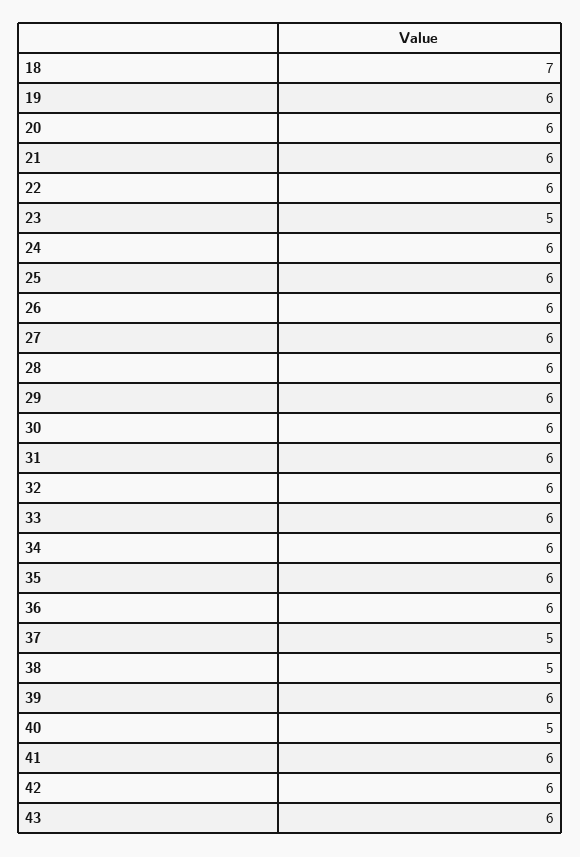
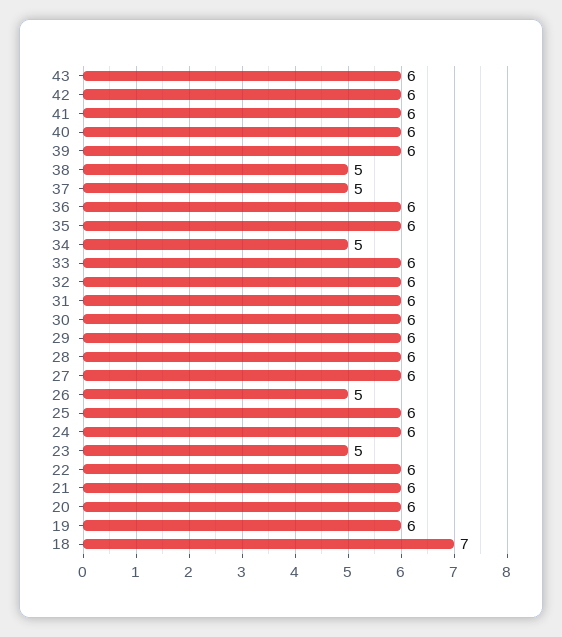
26: 6 -> 5
34: 6 -> 5
40: 5 -> 6

